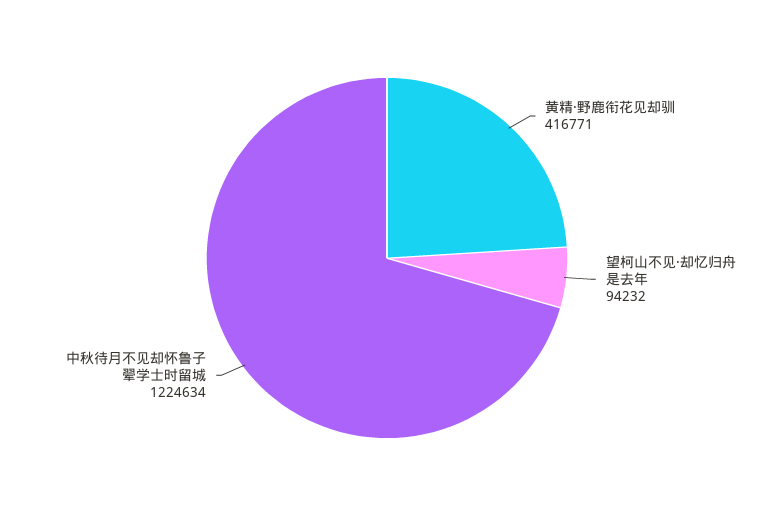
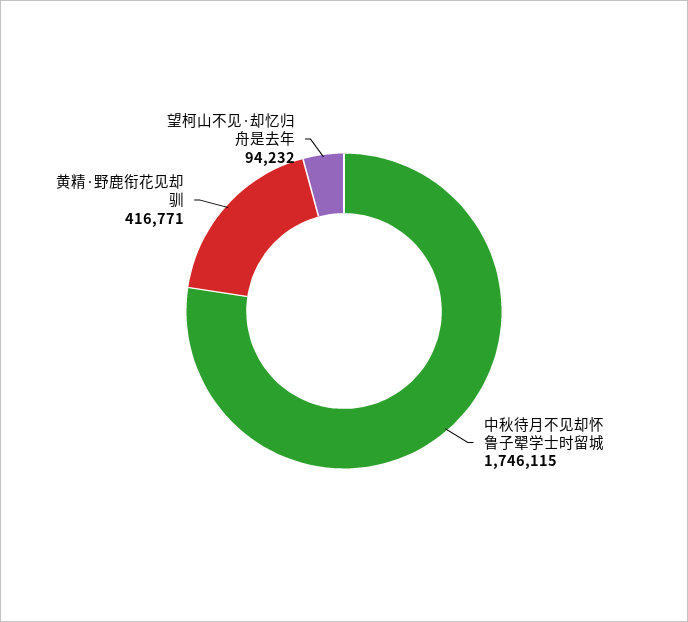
中秋待月不见却怀鲁子翚学士时留城: 1224634 -> 1746115

